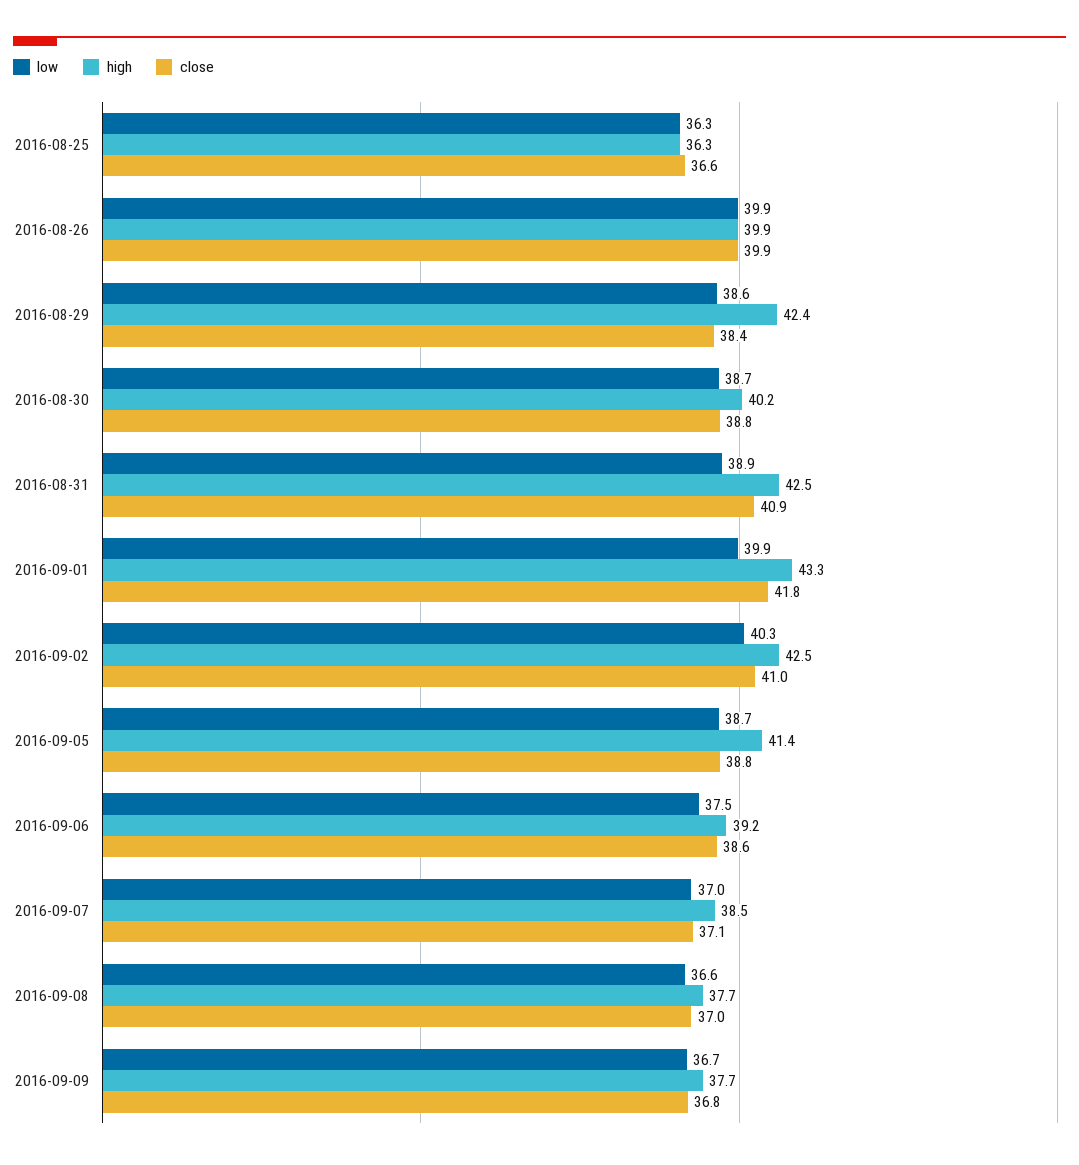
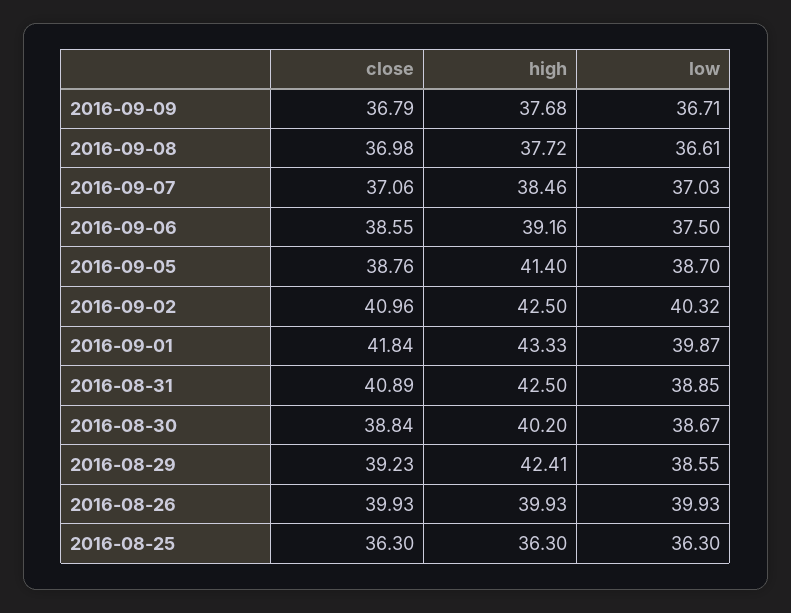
close, 2016-08-25: 36.6 -> 36.3
close, 2016-08-29: 38.4 -> 39.23

